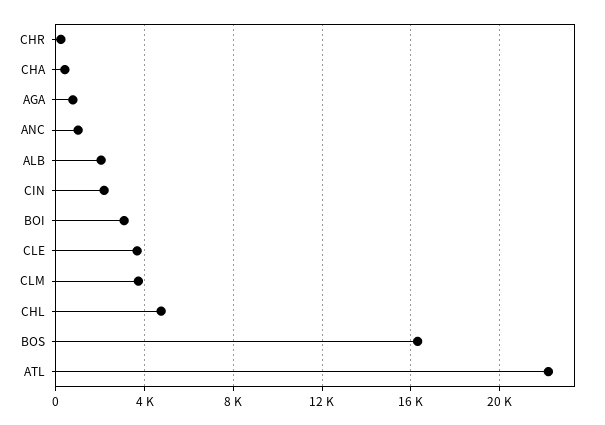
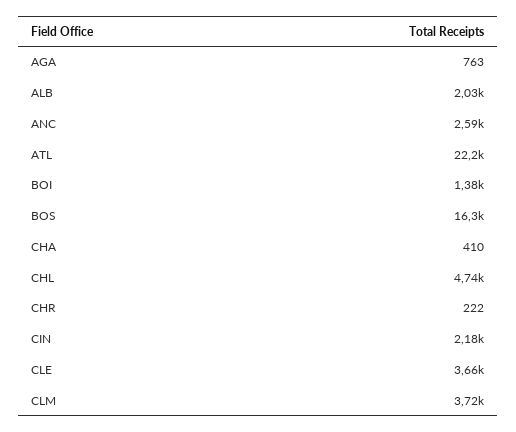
ANC: 1000 -> 2590
BOI: 3000 -> 1380

